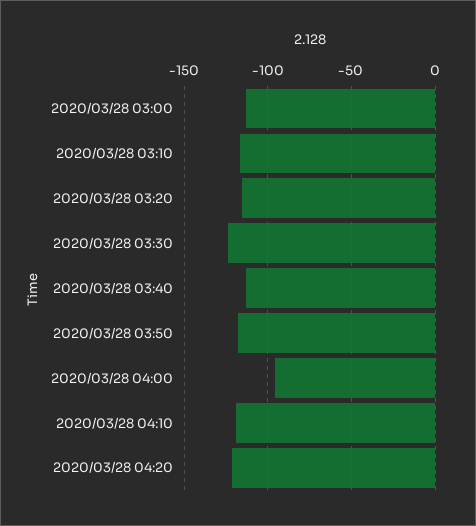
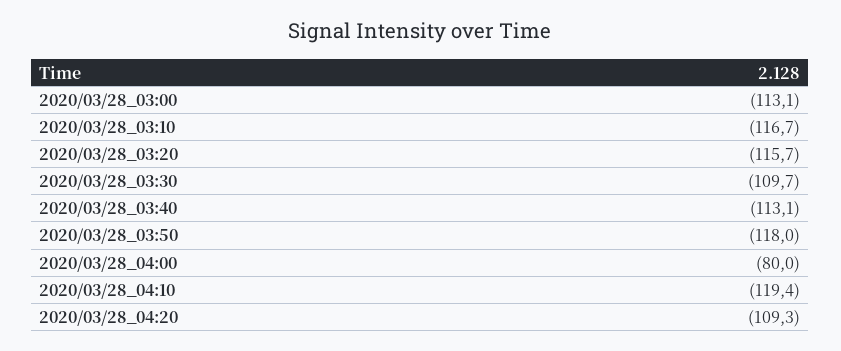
2020/03/28 03:30: -125 -> -109.7
2020/03/28 04:00: -95 -> -80
2020/03/28 04:20: -120 -> -109.3

